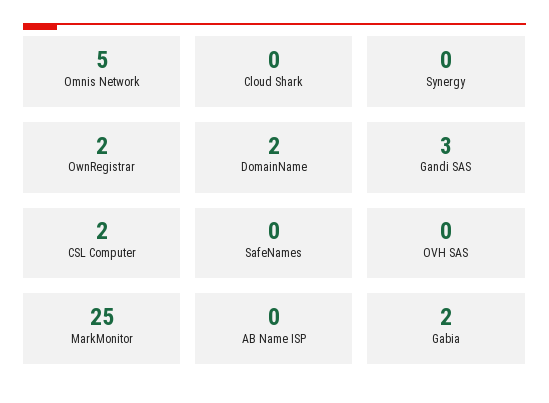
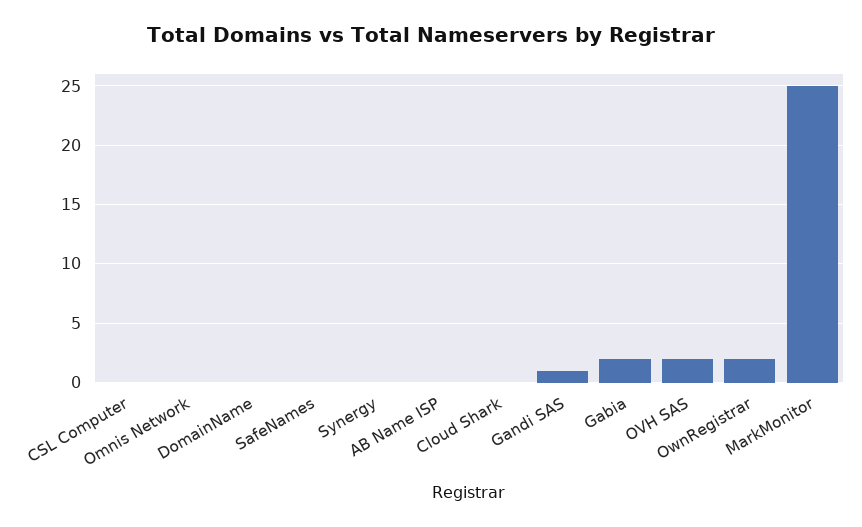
Omnis Network: 5 -> 0
DomainName: 2 -> 0
Gandi SAS: 3 -> 1
CSL Computer: 2 -> 0
OVH SAS: 0 -> 2

